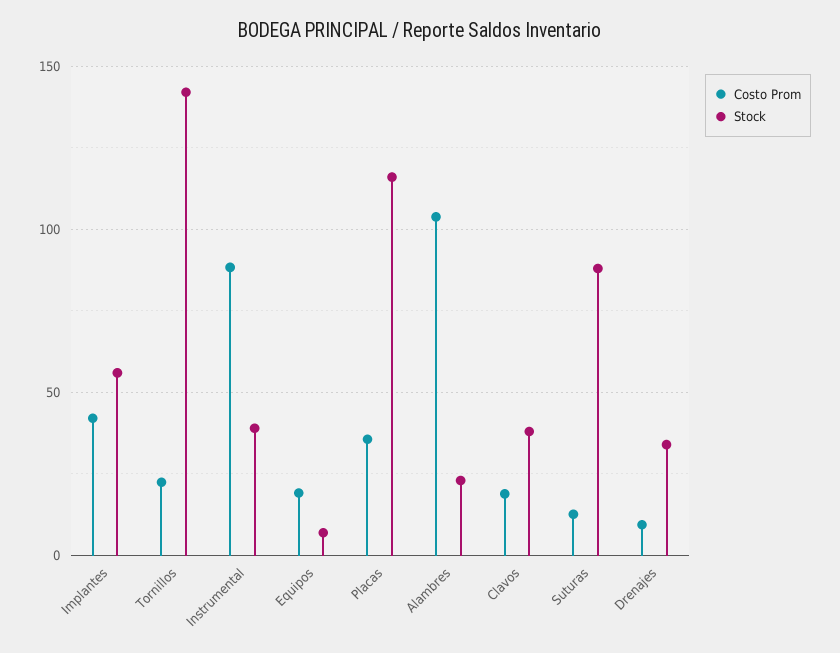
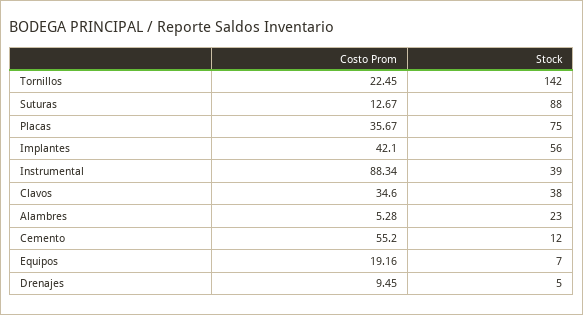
Stock, Placas: 115 -> 75
Costo Prom, Alambres: 105 -> 5.28
Costo Prom, Clavos: 20 -> 34.6
Stock, Drenajes: 35 -> 5
Costo Prom, Cemento: none -> 55.2
Stock, Cemento: none -> 12

